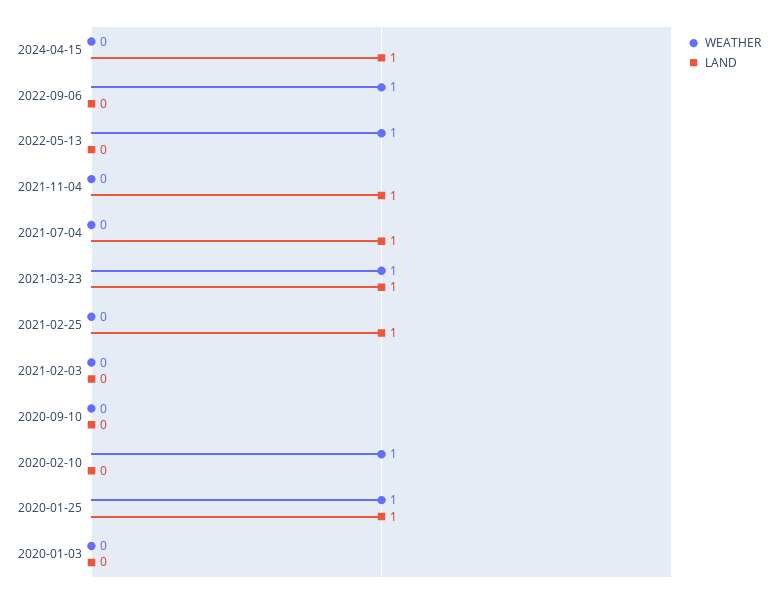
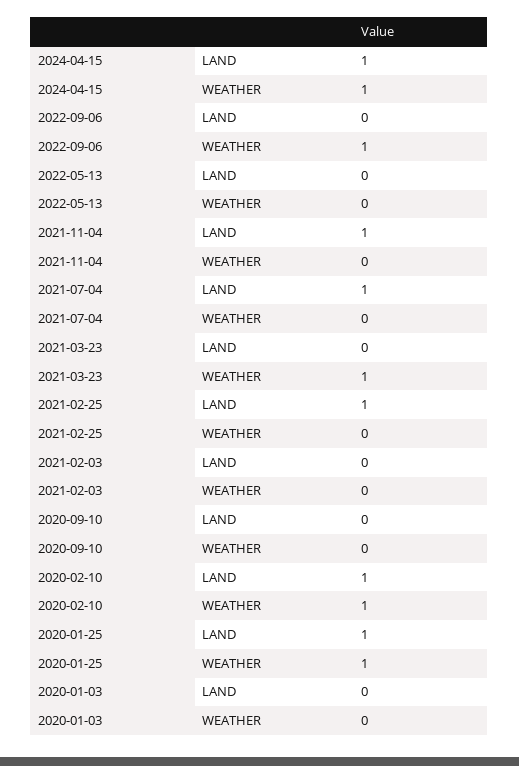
WEATHER, 2024-04-15: 0 -> 1
WEATHER, 2022-05-13: 1 -> 0
LAND, 2021-03-23: 1 -> 0
LAND, 2020-02-10: 0 -> 1

